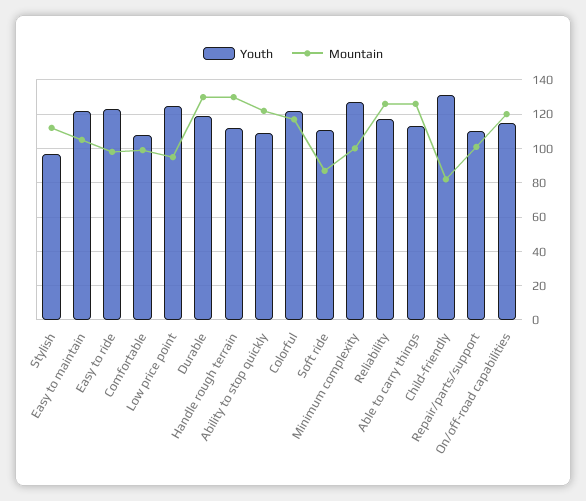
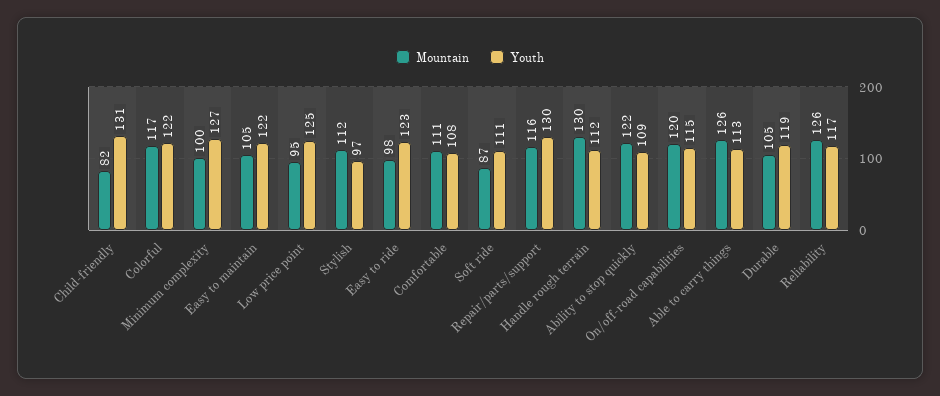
Mountain, Comfortable: 100 -> 111
Mountain, Durable: 130 -> 105
Youth, Repair/parts/support: 110 -> 130
Mountain, Repair/parts/support: 100 -> 116

